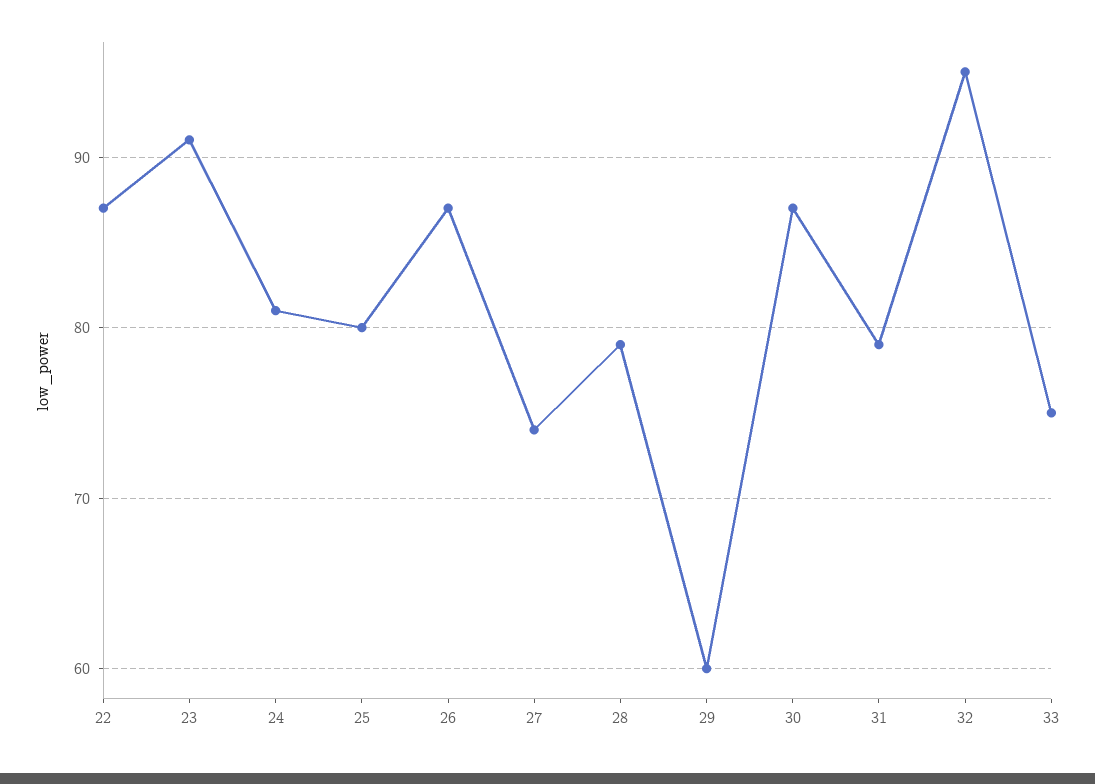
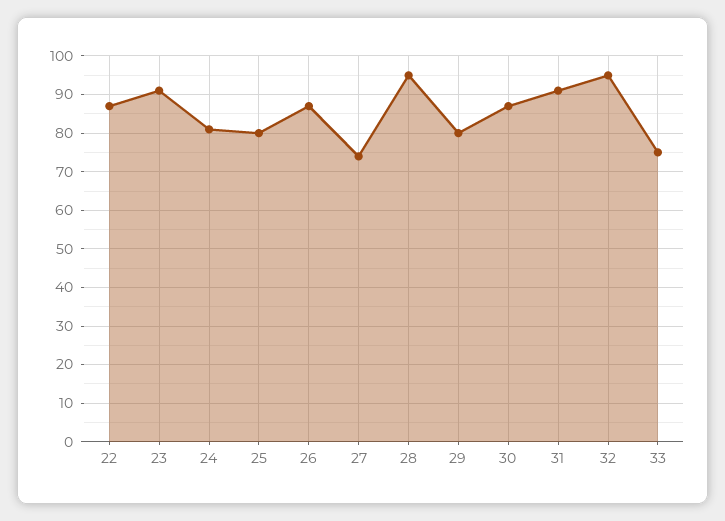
28: 79 -> 95
29: 60 -> 80
31: 79 -> 90

